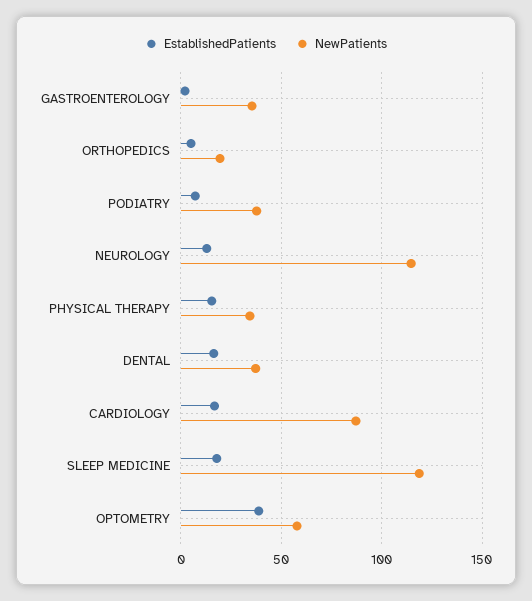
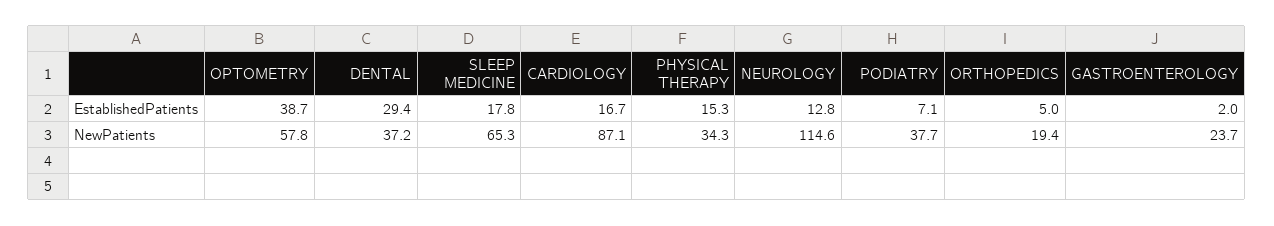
NewPatients, GASTROENTEROLOGY: 35 -> 23.7
EstablishedPatients, DENTAL: 15 -> 29.4
NewPatients, SLEEP MEDICINE: 120 -> 65.3

